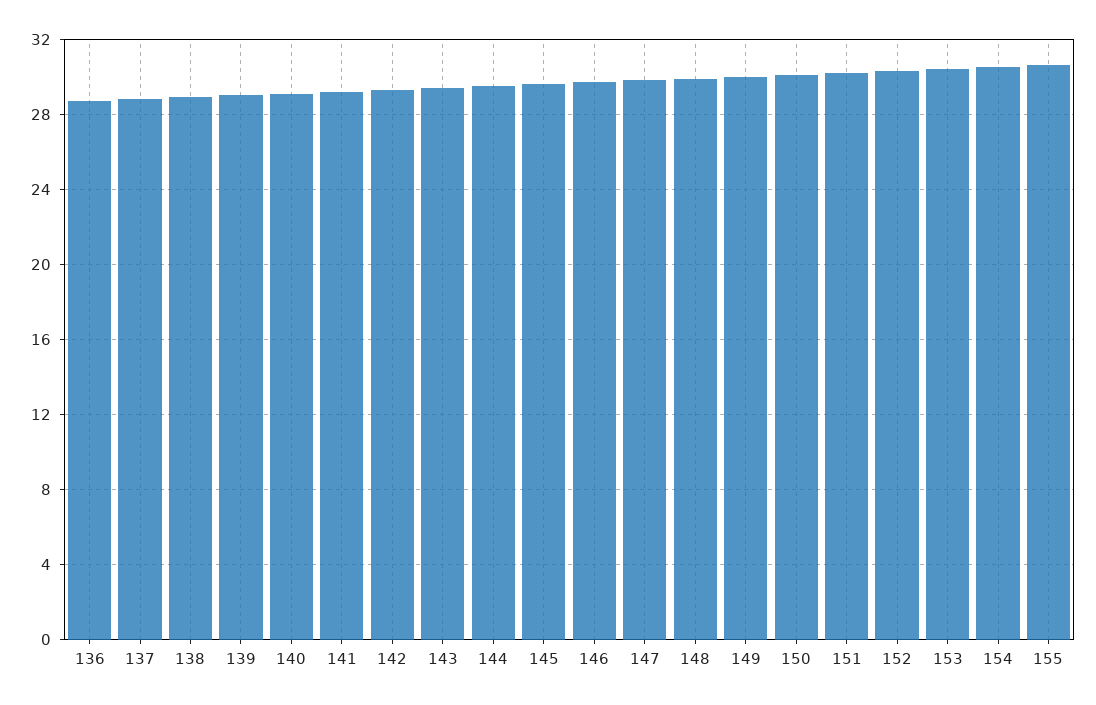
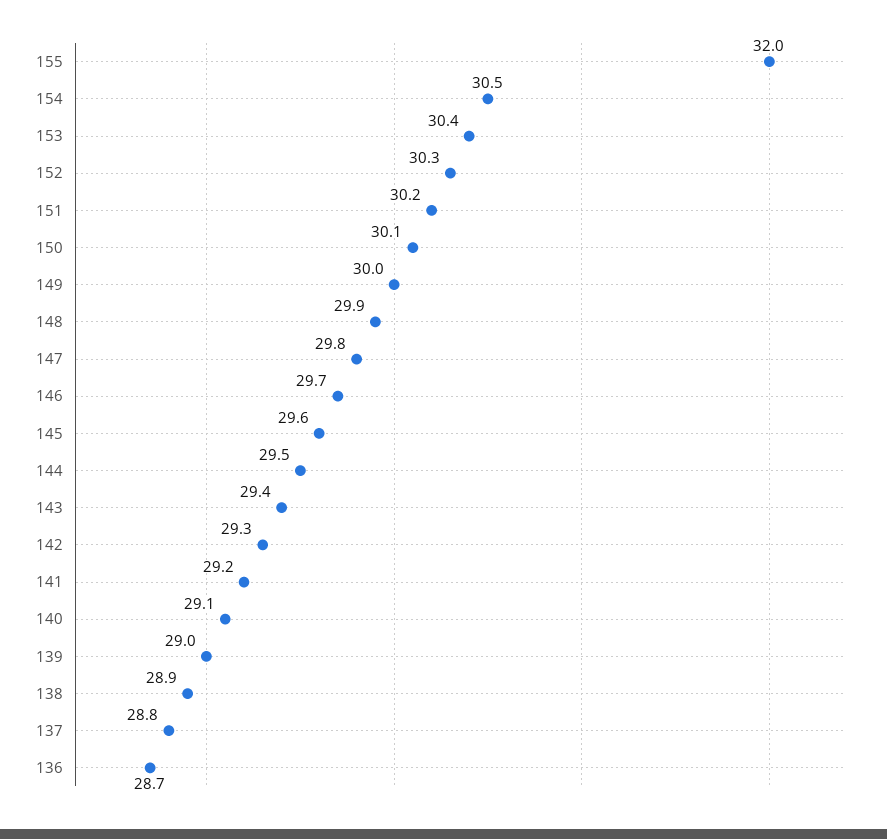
155: 30.5 -> 32

